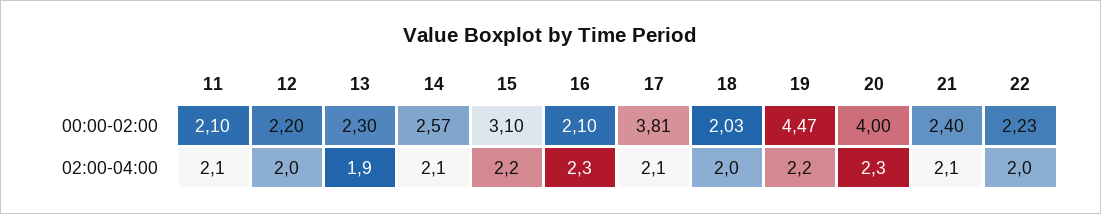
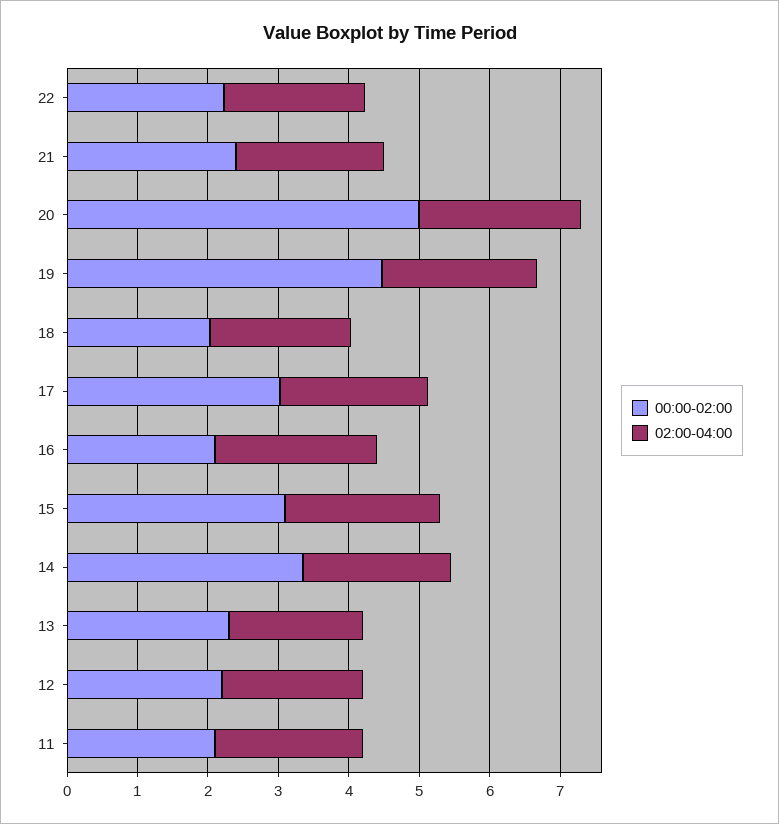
00:00-02:00, 14: 2.57 -> 3.4
00:00-02:00, 17: 3.81 -> 3
00:00-02:00, 20: 4 -> 5

